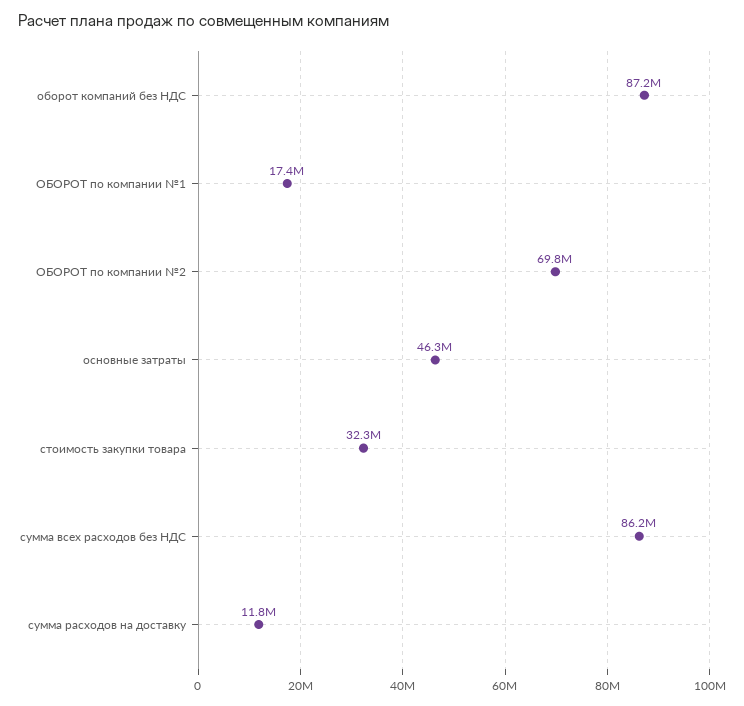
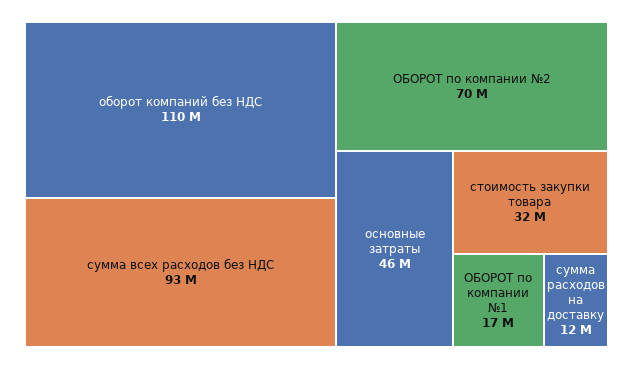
оборот компаний без НДС: 87200000 -> 110000000
сумма всех расходов без НДС: 86200000 -> 93000000

